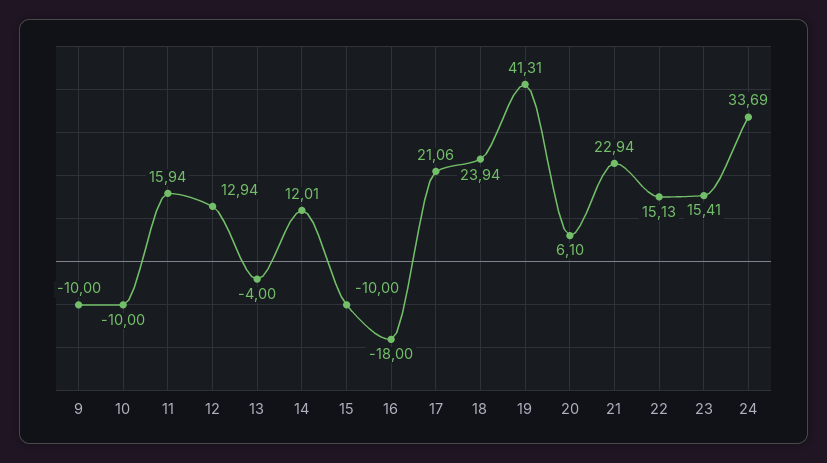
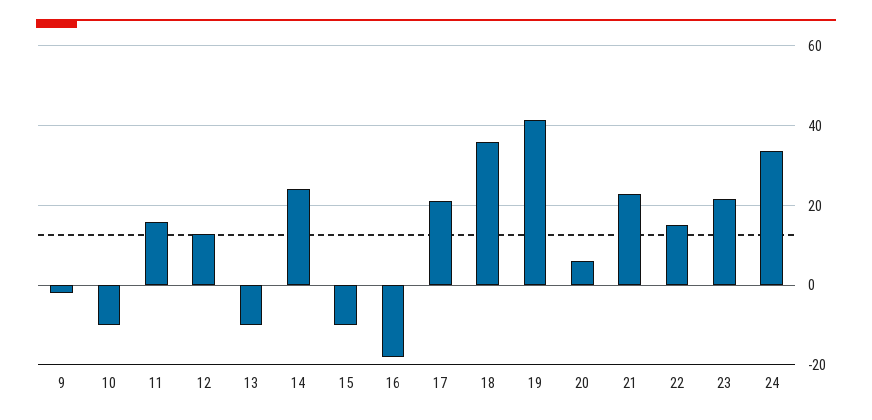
9: -10 -> -2
13: -4 -> -10
14: 12.01 -> 24
18: 23.94 -> 36
23: 15.41 -> 22

